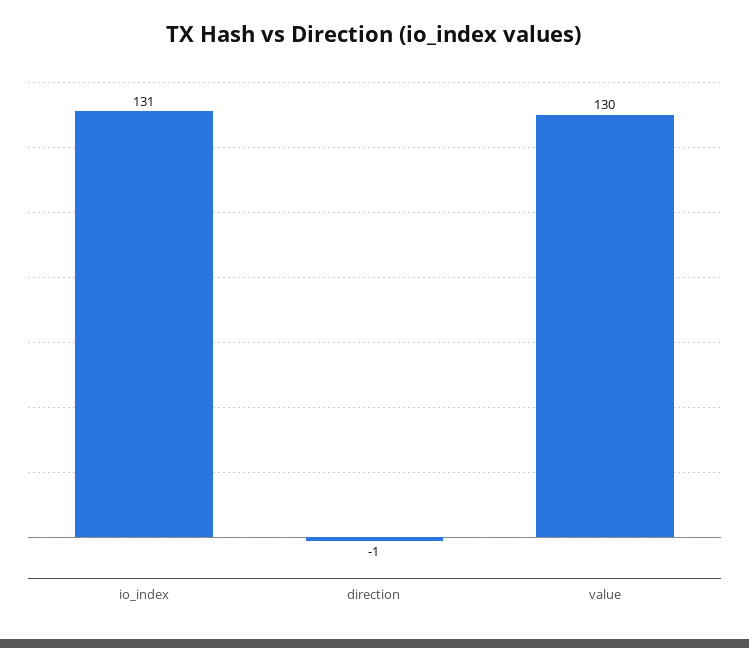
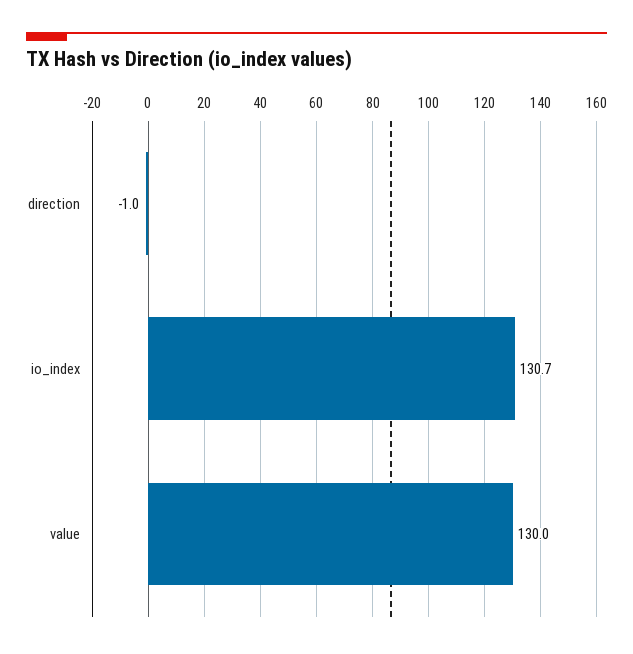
io_index: 131 -> 130.7

